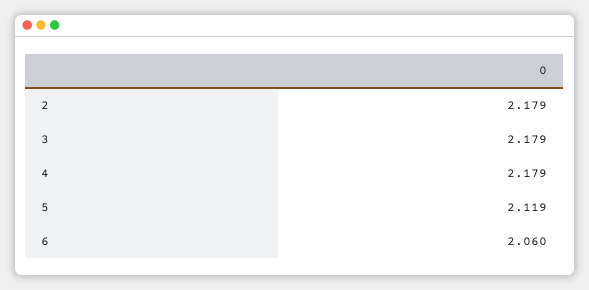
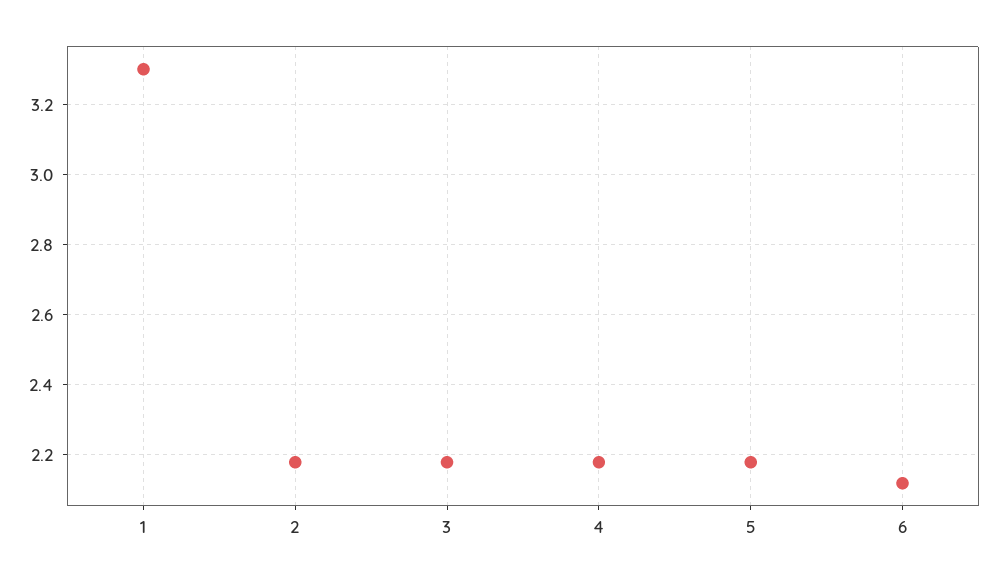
5: 2.119 -> 2.18
6: 2.06 -> 2.12
1: none -> 3.3

